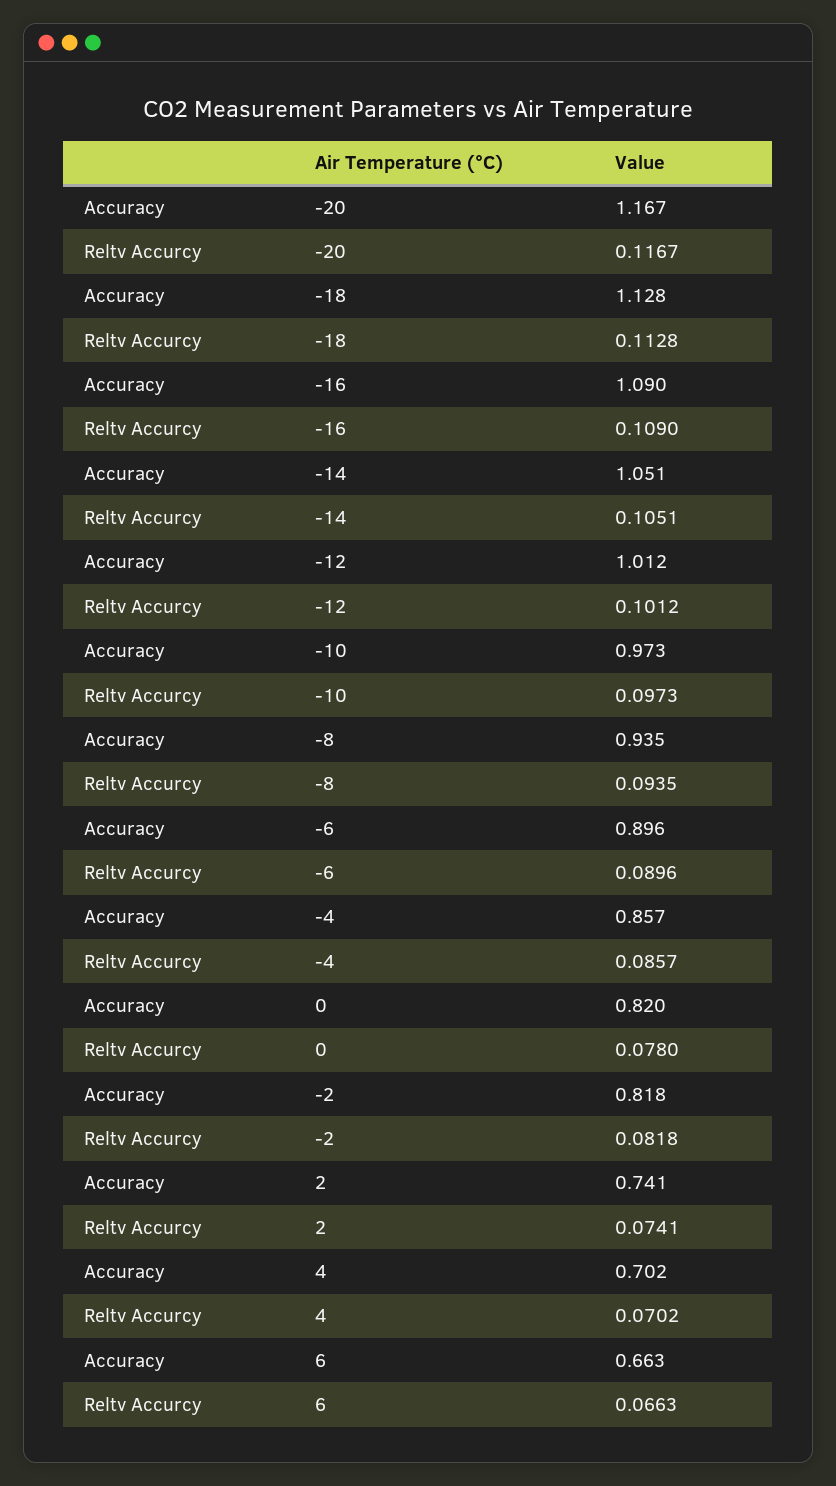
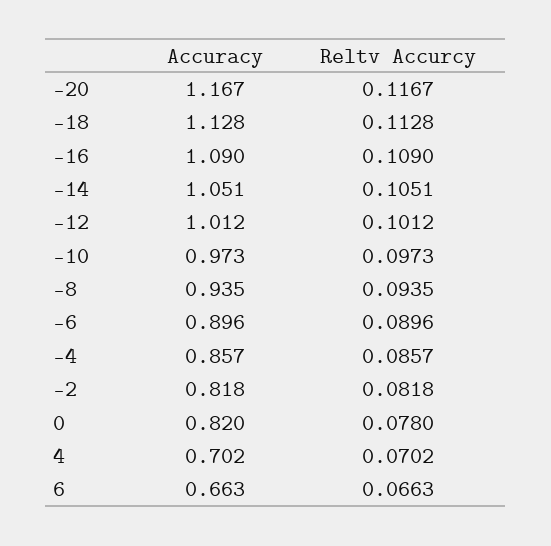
Accuracy, 2: 0.741 -> none
Reltv Accurcy, 2: 0.0741 -> none

